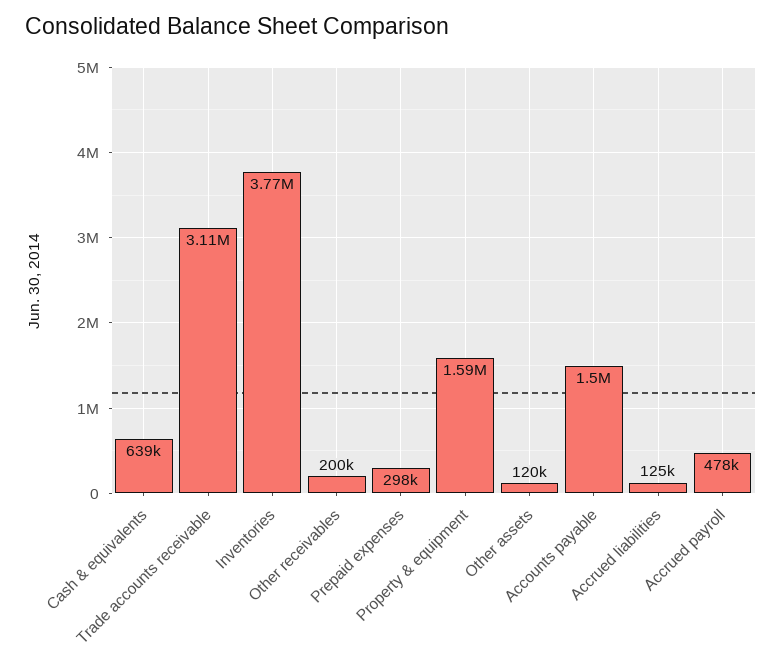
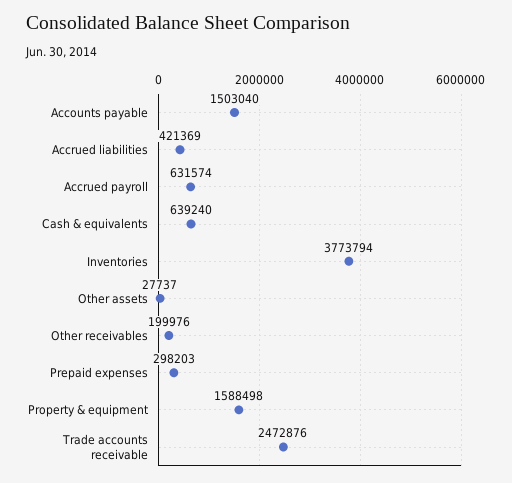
Trade accounts receivable: 3110000 -> 2472876
Other assets: 120000 -> 27737
Accrued liabilities: 125000 -> 421369
Accrued payroll: 478000 -> 631574

